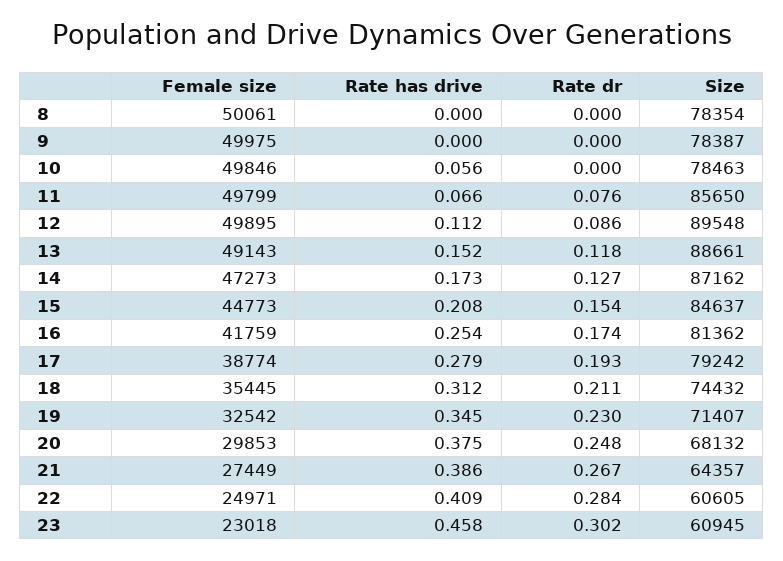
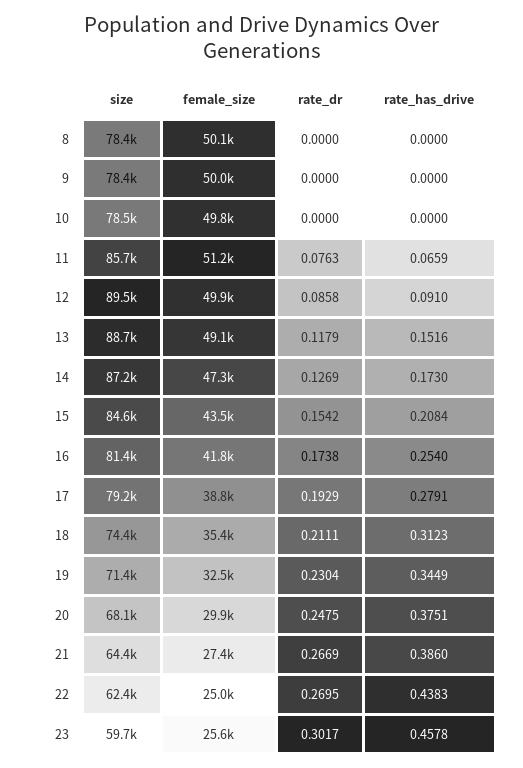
Rate has drive, 10: 0.056 -> 0
Female size, 11: 49799 -> 51200
Rate has drive, 12: 0.112 -> 0.091
Female size, 15: 44773 -> 43500
Rate has drive, 22: 0.409 -> 0.4383
Rate dr, 22: 0.284 -> 0.2695
Size, 22: 60605 -> 62400
Female size, 23: 23018 -> 25600
Size, 23: 60945 -> 59700

